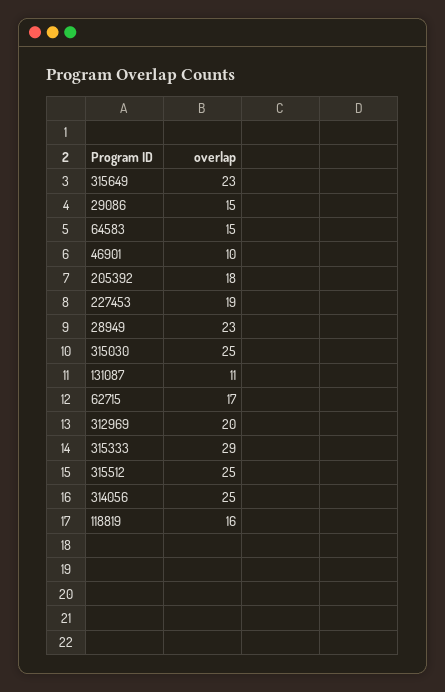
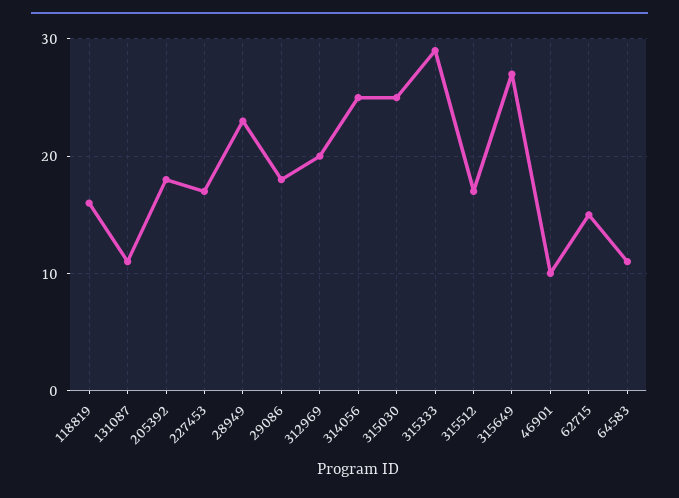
315649: 23 -> 27
29086: 15 -> 18
64583: 15 -> 11
227453: 19 -> 17
62715: 17 -> 15
315512: 25 -> 17

